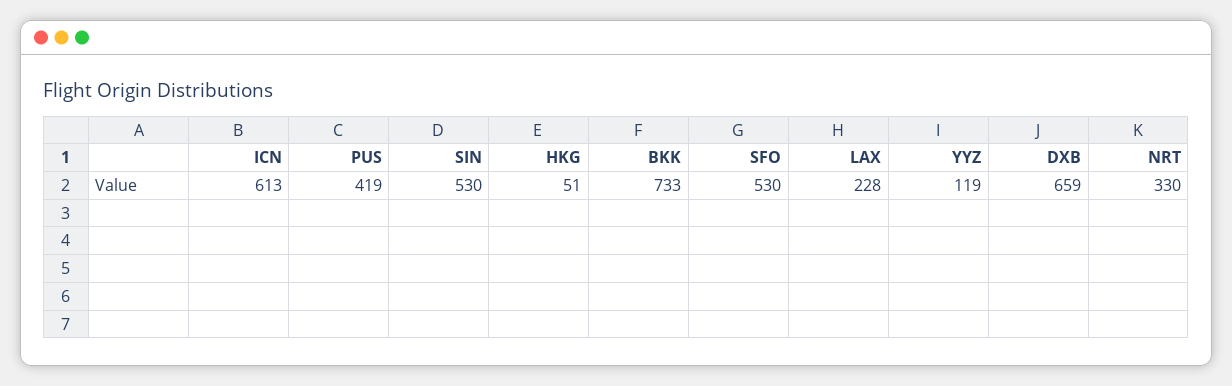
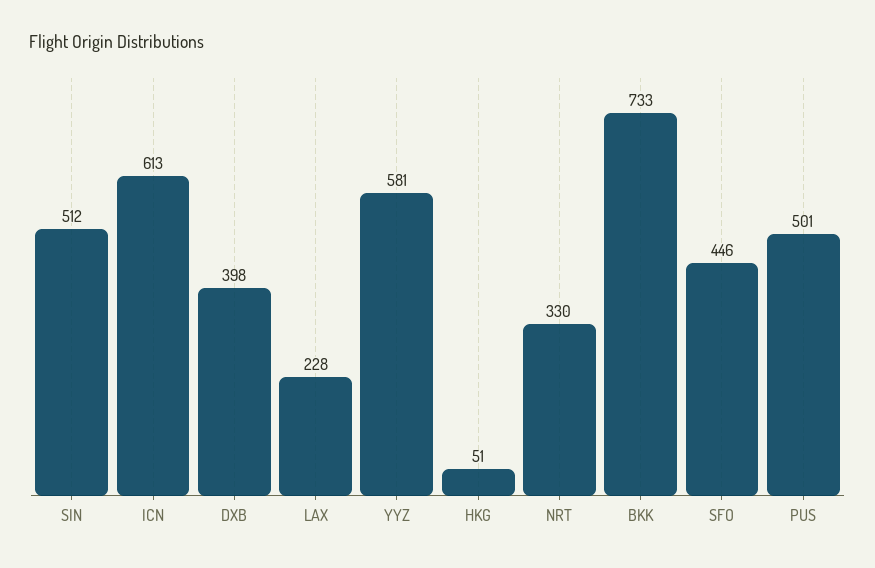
PUS: 419 -> 501
SIN: 530 -> 512
SFO: 530 -> 446
YYZ: 119 -> 581
DXB: 659 -> 398

